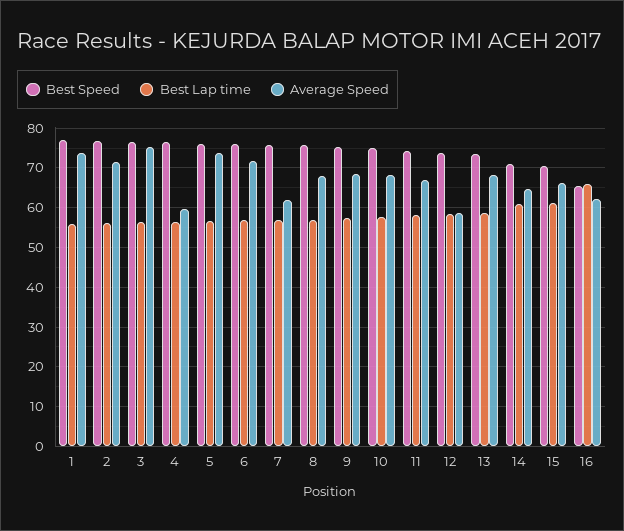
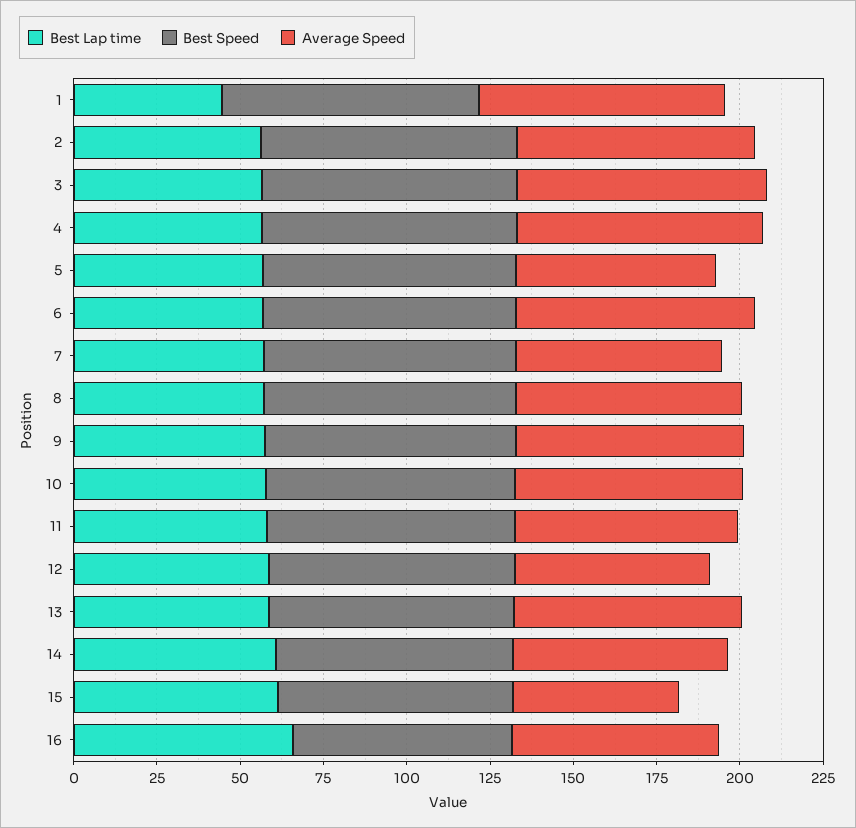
Best Lap time, 1: 56 -> 45
Average Speed, 4: 60 -> 75
Average Speed, 5: 74 -> 60
Average Speed, 15: 66 -> 50

